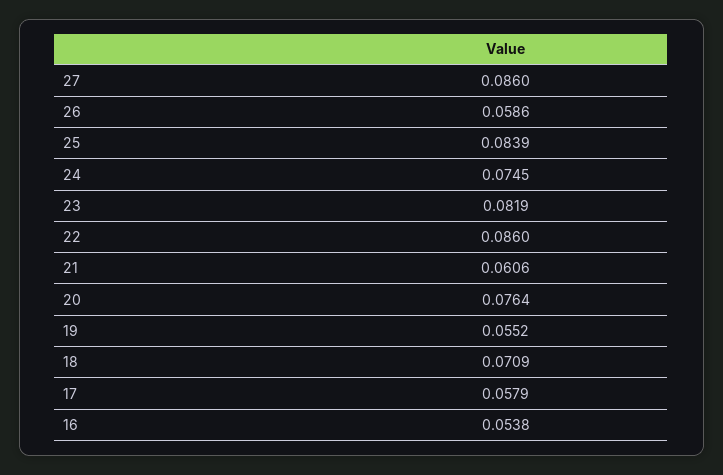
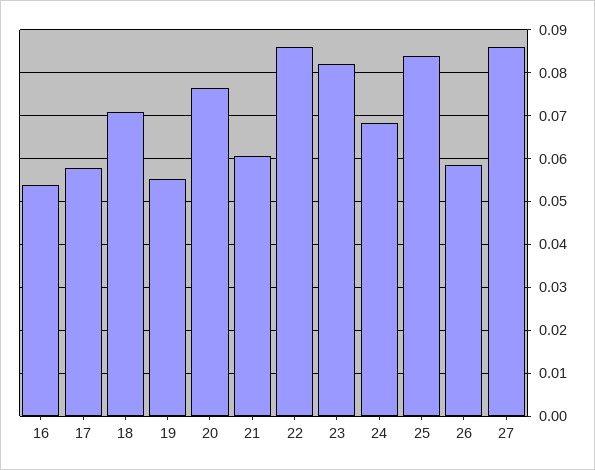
24: 0.0745 -> 0.068

